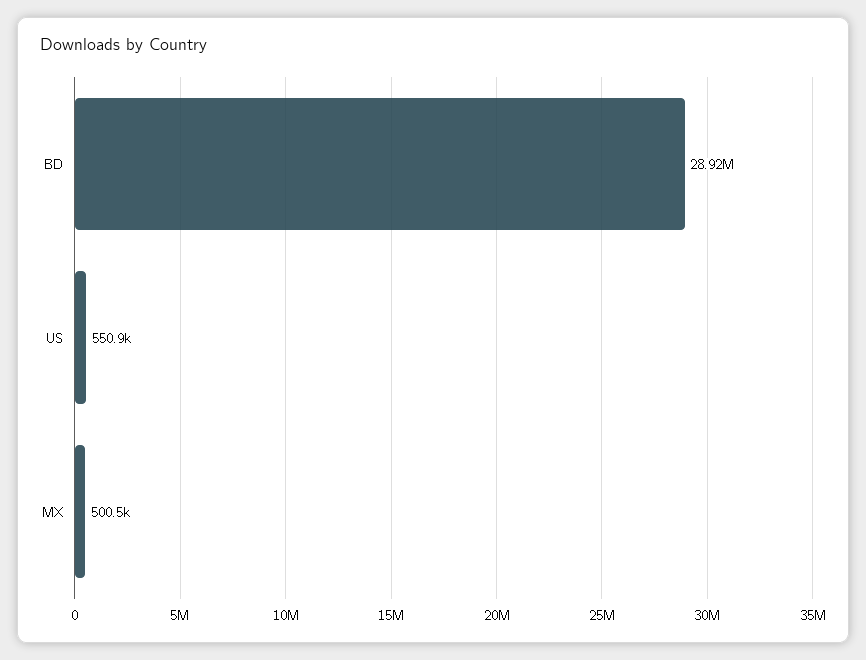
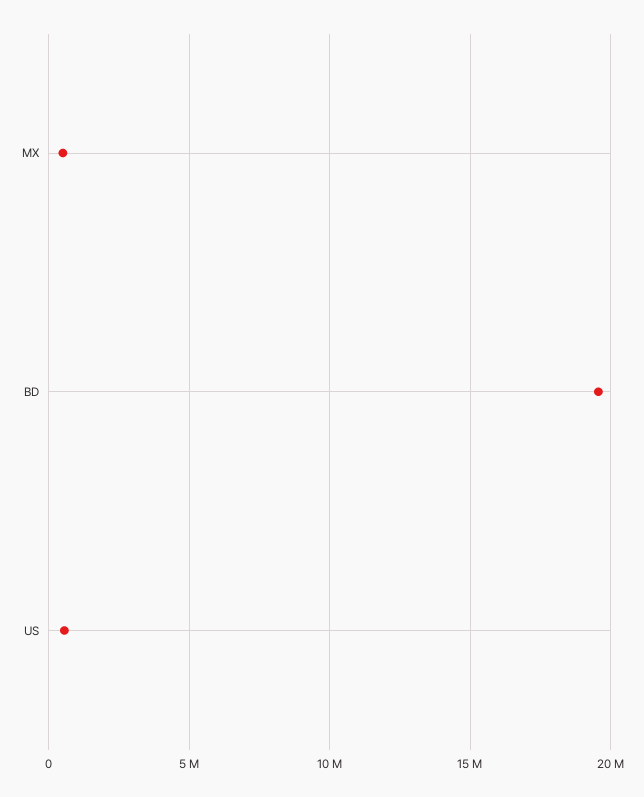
BD: 28920000 -> 19500000

